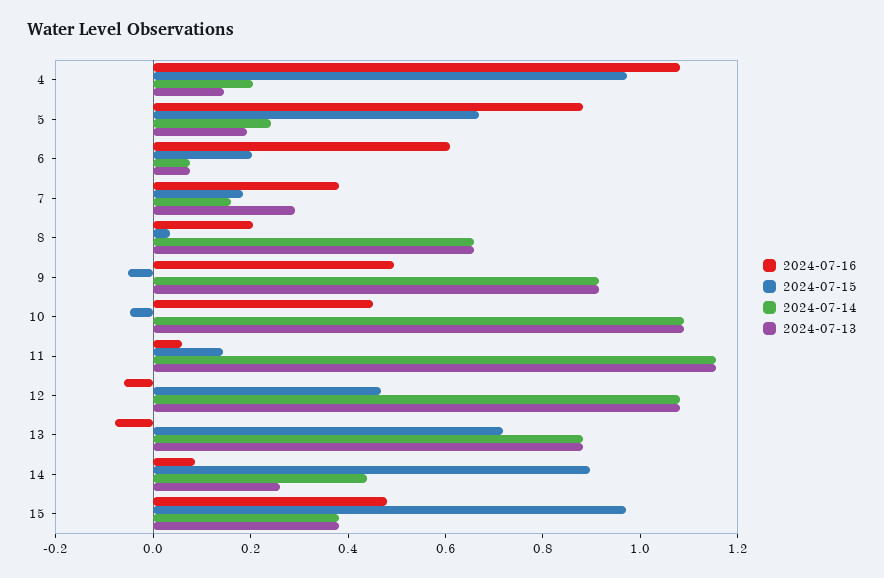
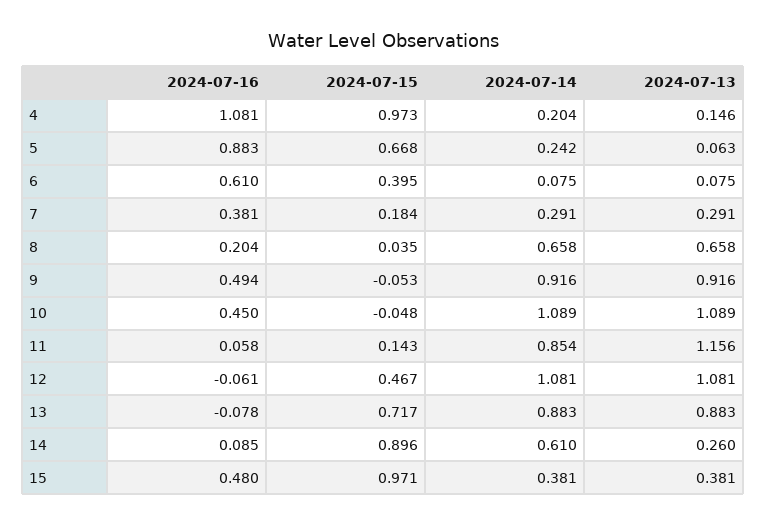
2024-07-13, 5: 0.2 -> 0.063
2024-07-15, 6: 0.2 -> 0.395
2024-07-14, 7: 0.15 -> 0.291
2024-07-14, 11: 1.15 -> 0.854
2024-07-14, 14: 0.45 -> 0.61

